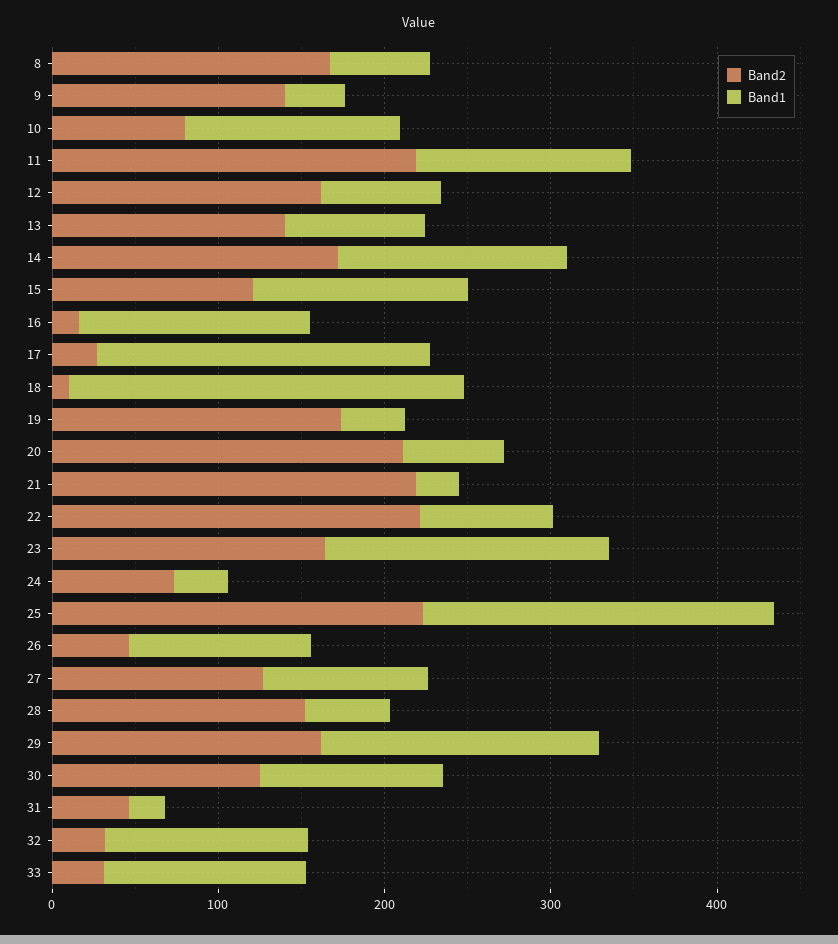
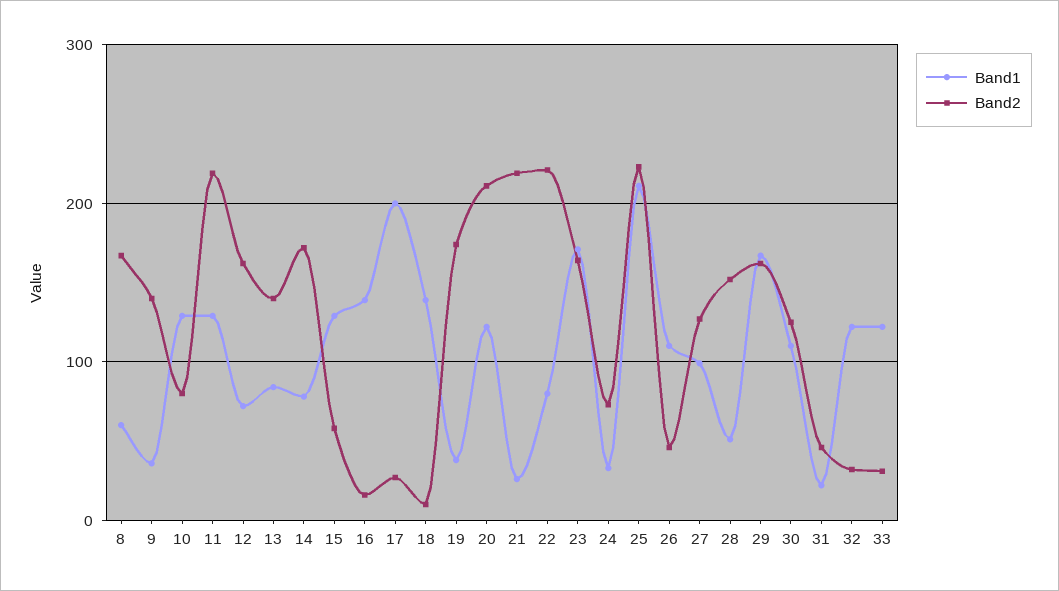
Band1, 14: 140 -> 80
Band2, 15: 120 -> 60
Band1, 18: 240 -> 140
Band1, 20: 60 -> 120

